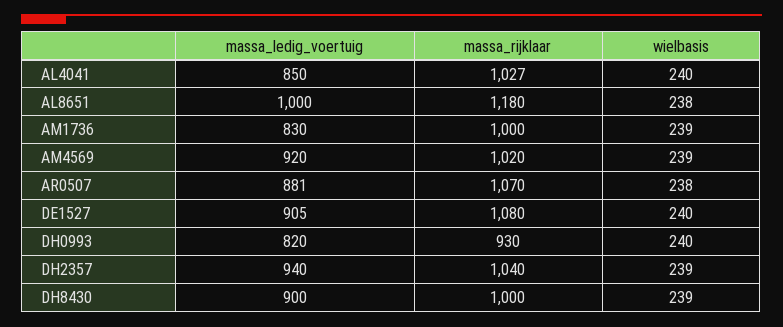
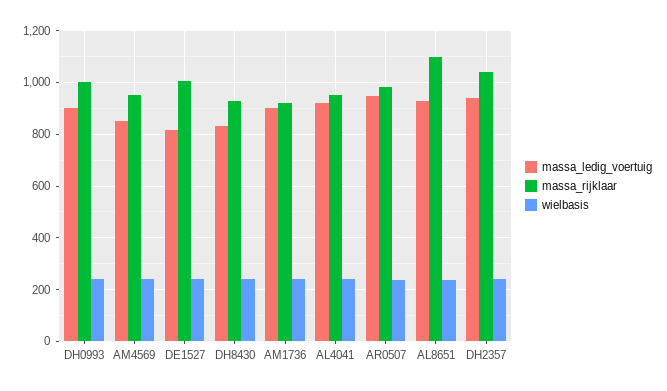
massa_ledig_voertuig, AL4041: 850 -> 925
massa_rijklaar, AL4041: 1027 -> 950
massa_ledig_voertuig, AL8651: 1000 -> 925
massa_rijklaar, AL8651: 1180 -> 1100
massa_ledig_voertuig, AM1736: 830 -> 900
massa_rijklaar, AM1736: 1000 -> 925
massa_ledig_voertuig, AM4569: 920 -> 850
massa_rijklaar, AM4569: 1020 -> 950
massa_ledig_voertuig, AR0507: 881 -> 950
massa_rijklaar, AR0507: 1070 -> 975
massa_ledig_voertuig, DE1527: 905 -> 825
massa_rijklaar, DE1527: 1080 -> 1000
massa_ledig_voertuig, DH0993: 820 -> 900
massa_rijklaar, DH0993: 930 -> 1000
massa_ledig_voertuig, DH8430: 900 -> 825
massa_rijklaar, DH8430: 1000 -> 925

